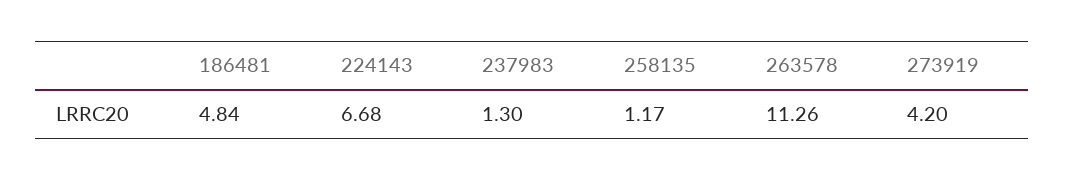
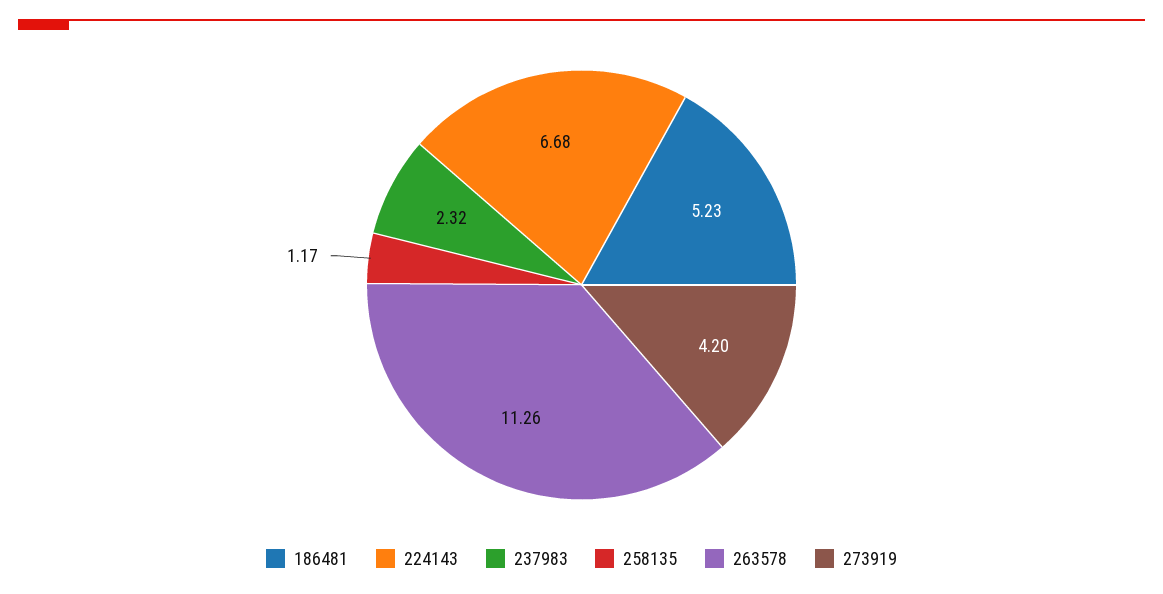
186481: 4.84 -> 5.23
237983: 1.3 -> 2.32

